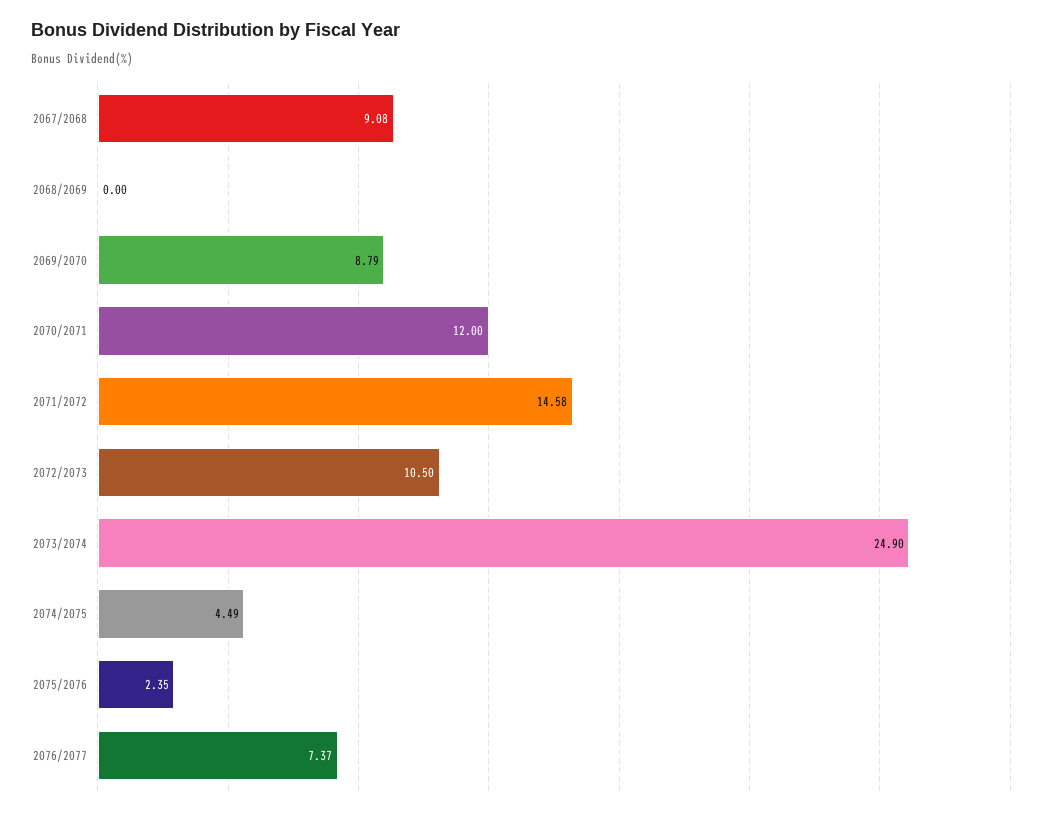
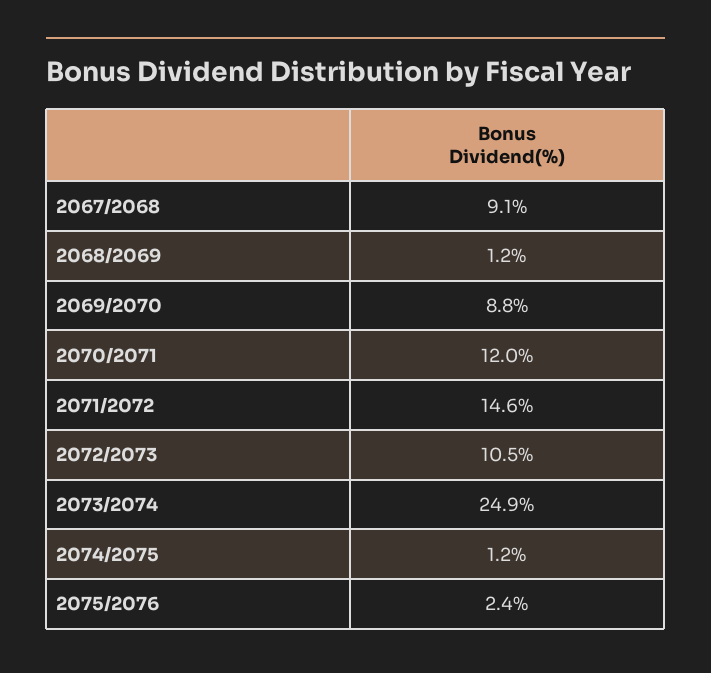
2068/2069: 0 -> 1.2
2074/2075: 4.49 -> 1.2
2076/2077: 7.37 -> none

